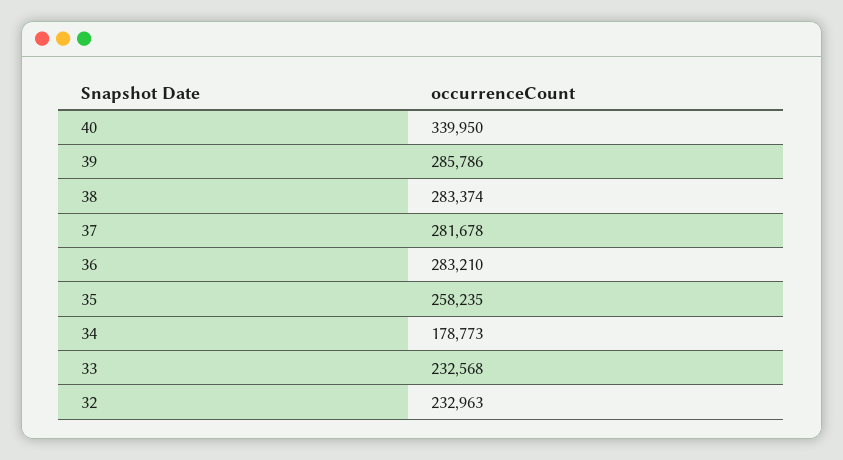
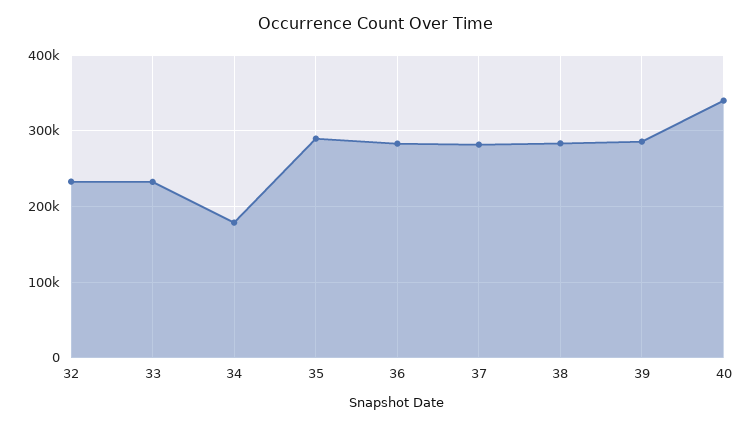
35: 258235 -> 290000

